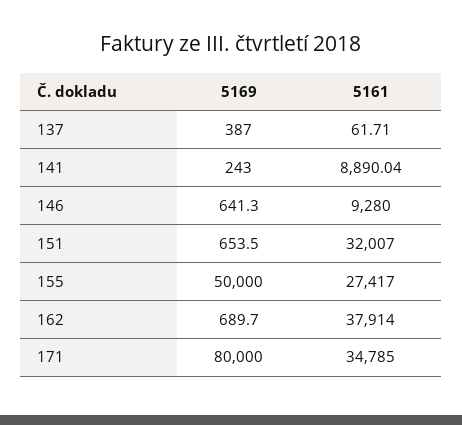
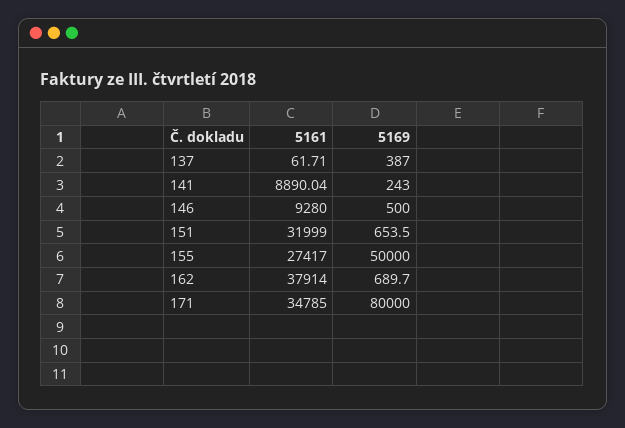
5169, 146: 641.3 -> 500
5161, 151: 32007 -> 31999

